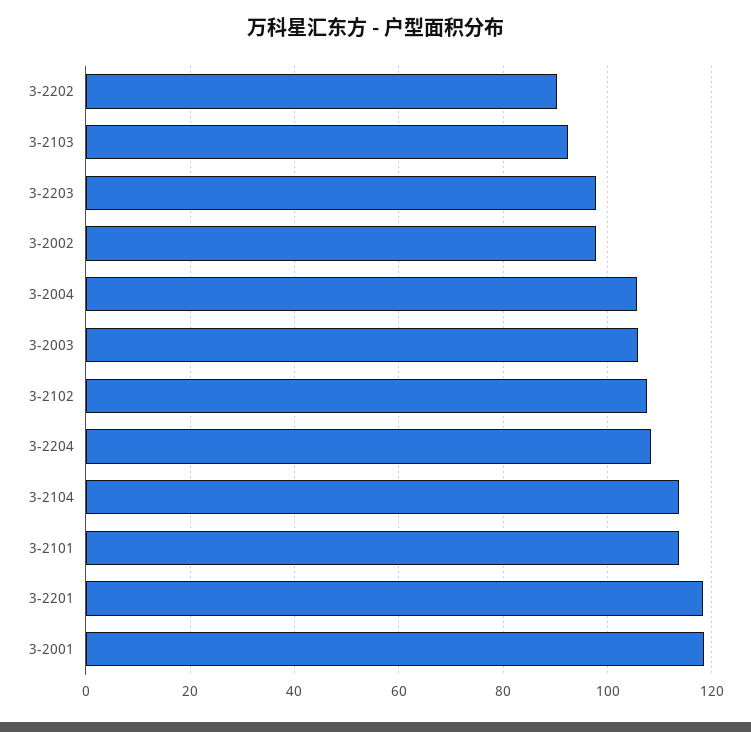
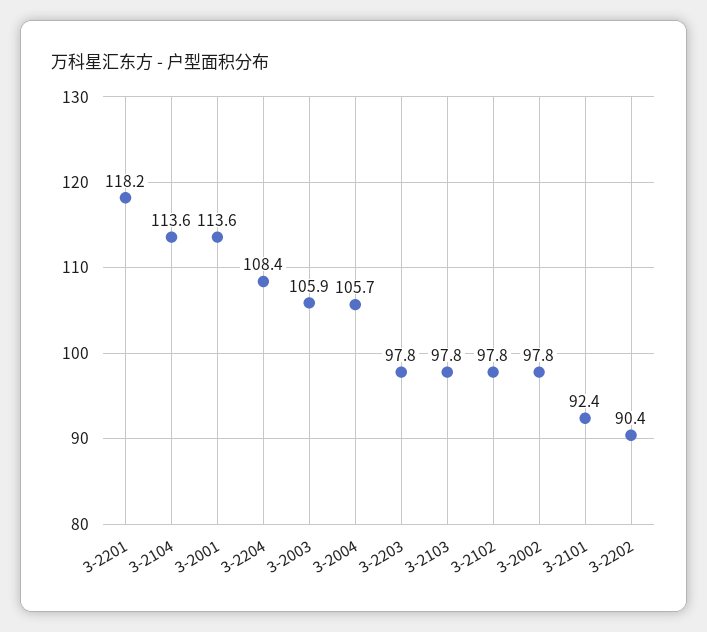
3-2103: 92 -> 97.8
3-2102: 108 -> 97.8
3-2101: 114 -> 92.4
3-2001: 118 -> 113.6

